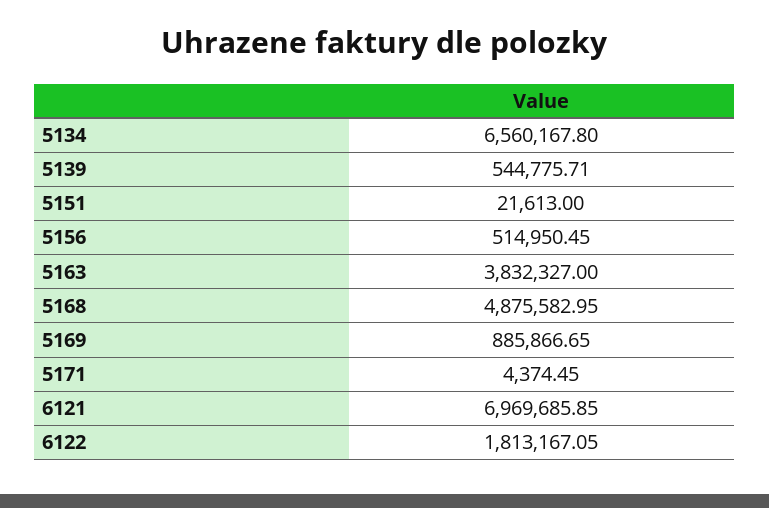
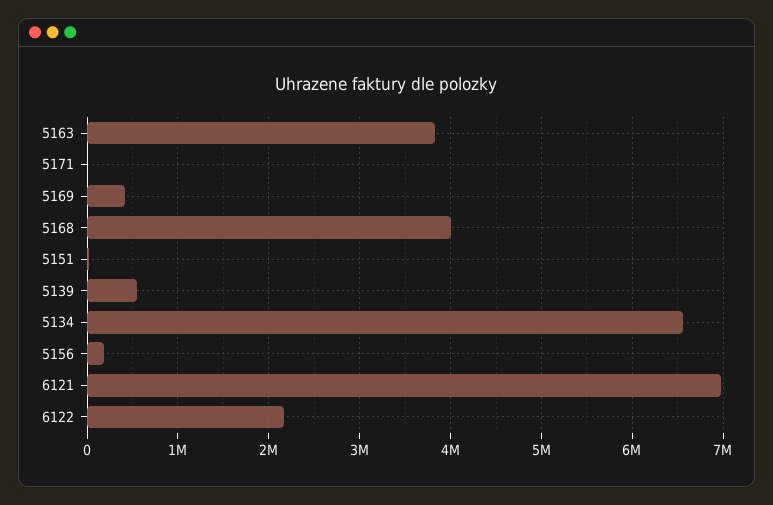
5156: 514950.45 -> 200000
5168: 4875582.95 -> 4000000
5169: 885866.65 -> 400000
6122: 1813167.05 -> 2200000

